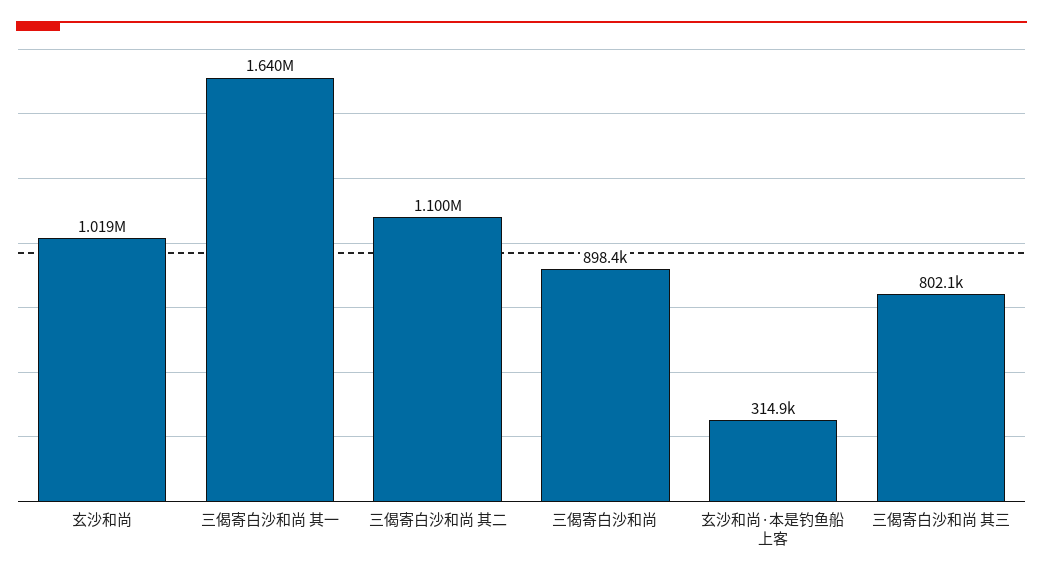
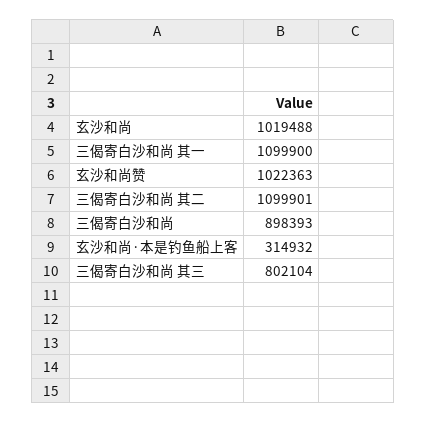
三偈寄白沙和尚 其一: 1640000 -> 1099900
玄沙和尚赞: none -> 1022363

